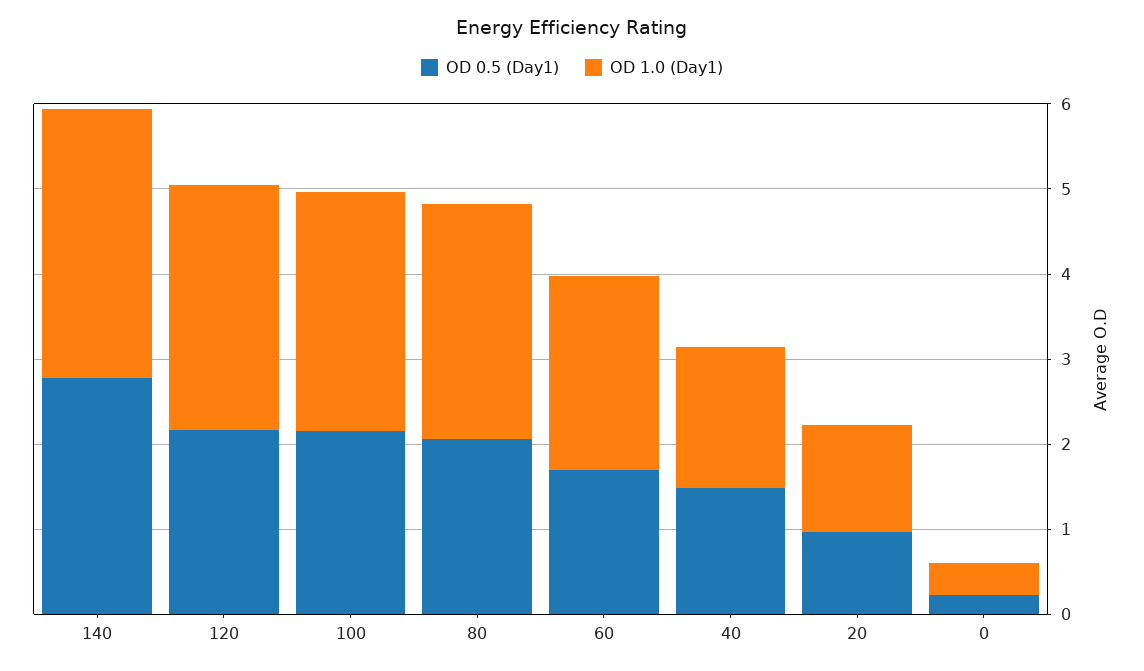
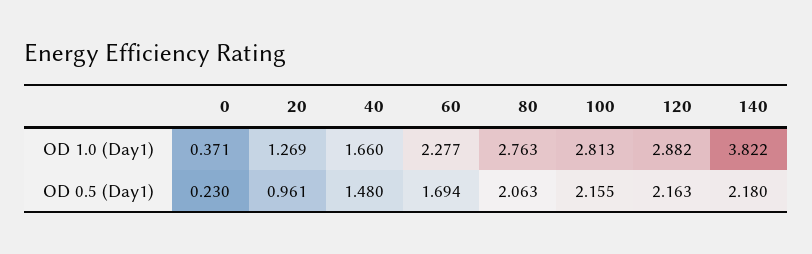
OD 0.5 (Day1), 140: 2.8 -> 2.18
OD 1.0 (Day1), 140: 3.2 -> 3.822

